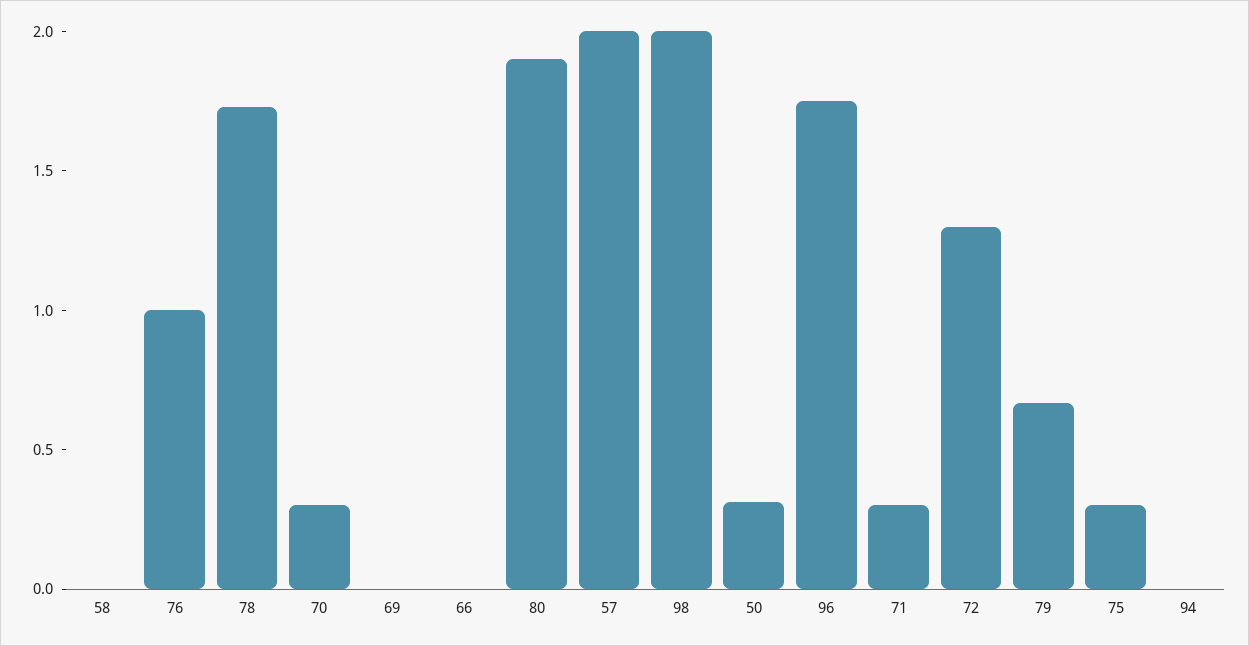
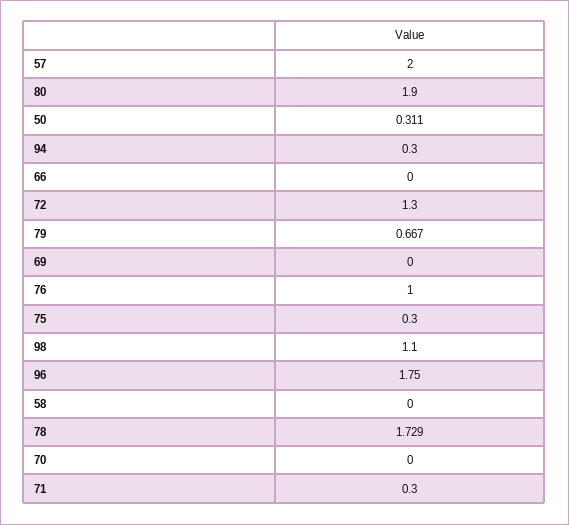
70: 0.3 -> 0
98: 2 -> 1.1
94: 0 -> 0.3

